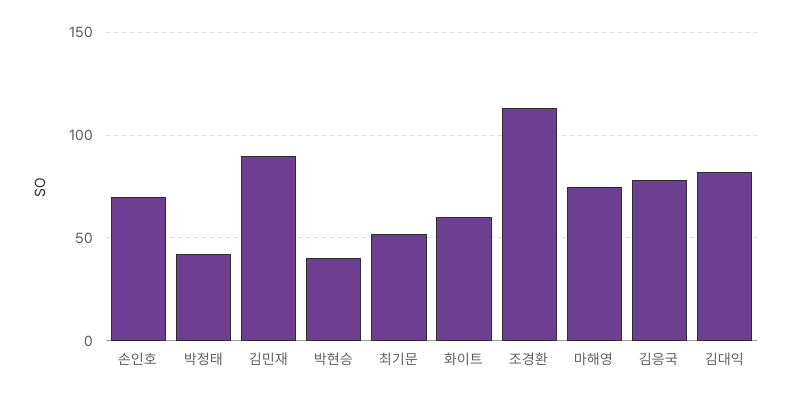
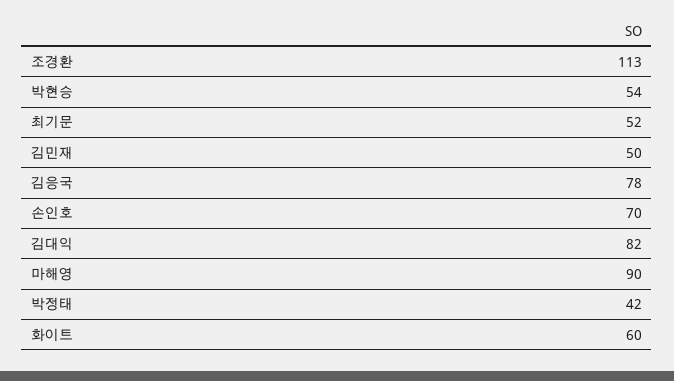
김민재: 90 -> 50
박현승: 40 -> 54
마해영: 75 -> 90

